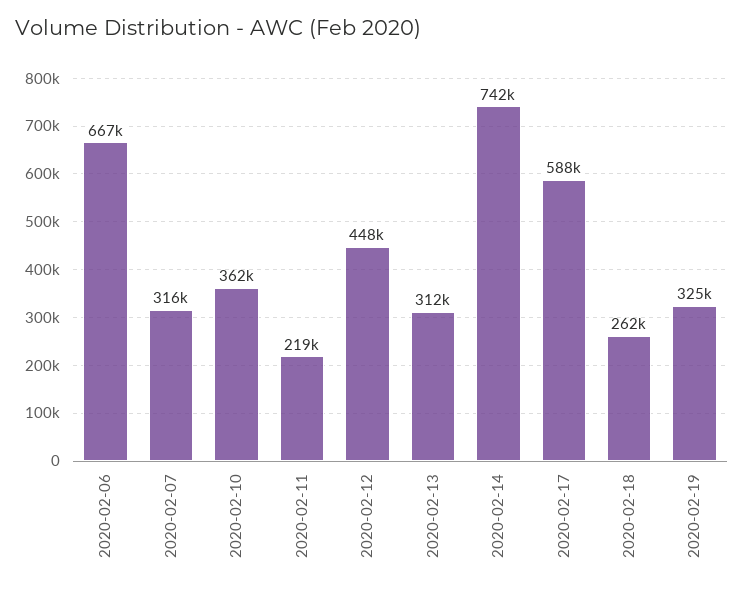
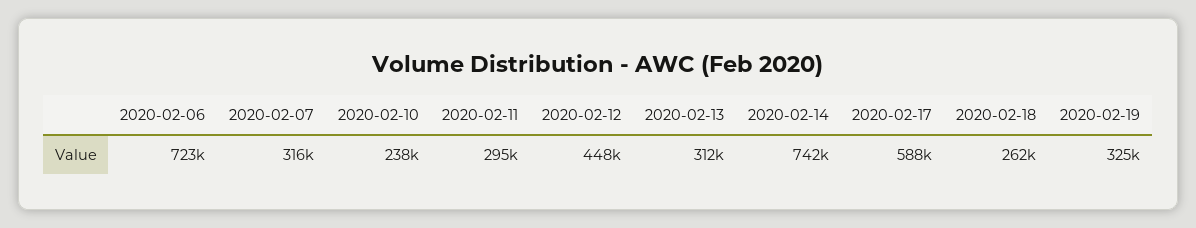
2020-02-06: 667000 -> 723000
2020-02-10: 362000 -> 238000
2020-02-11: 219000 -> 295000

